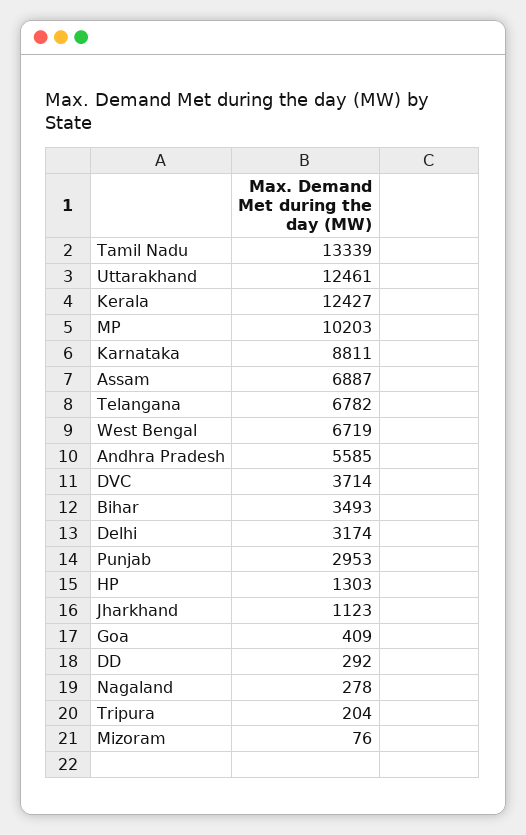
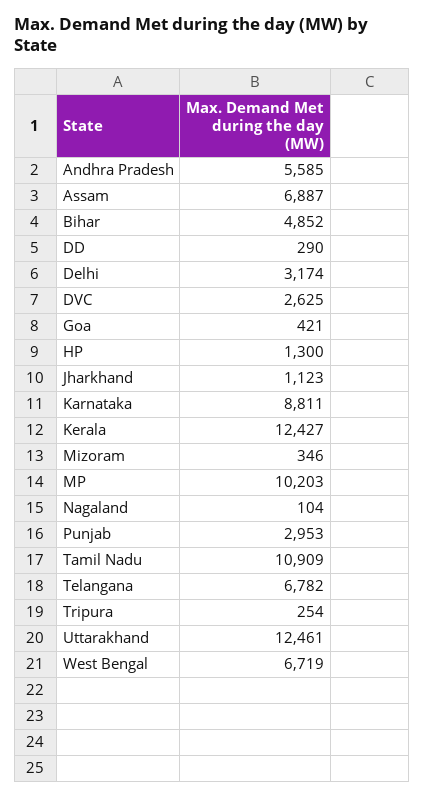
Tamil Nadu: 13339 -> 10909
DVC: 3714 -> 2625
Bihar: 3493 -> 4852
HP: 1303 -> 1300
Goa: 409 -> 421
DD: 292 -> 290
Nagaland: 278 -> 104
Tripura: 204 -> 254
Mizoram: 76 -> 346

